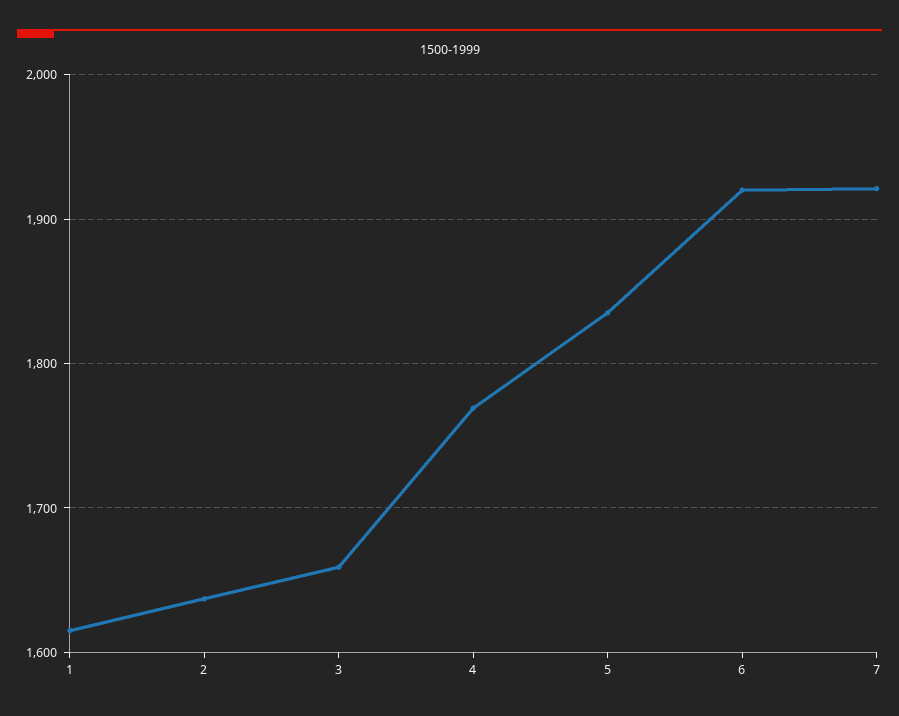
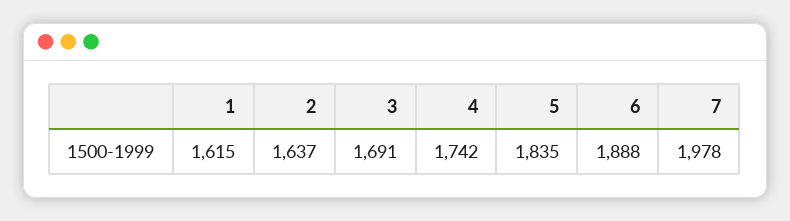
3: 1660 -> 1691
4: 1770 -> 1742
6: 1920 -> 1888
7: 1920 -> 1978

